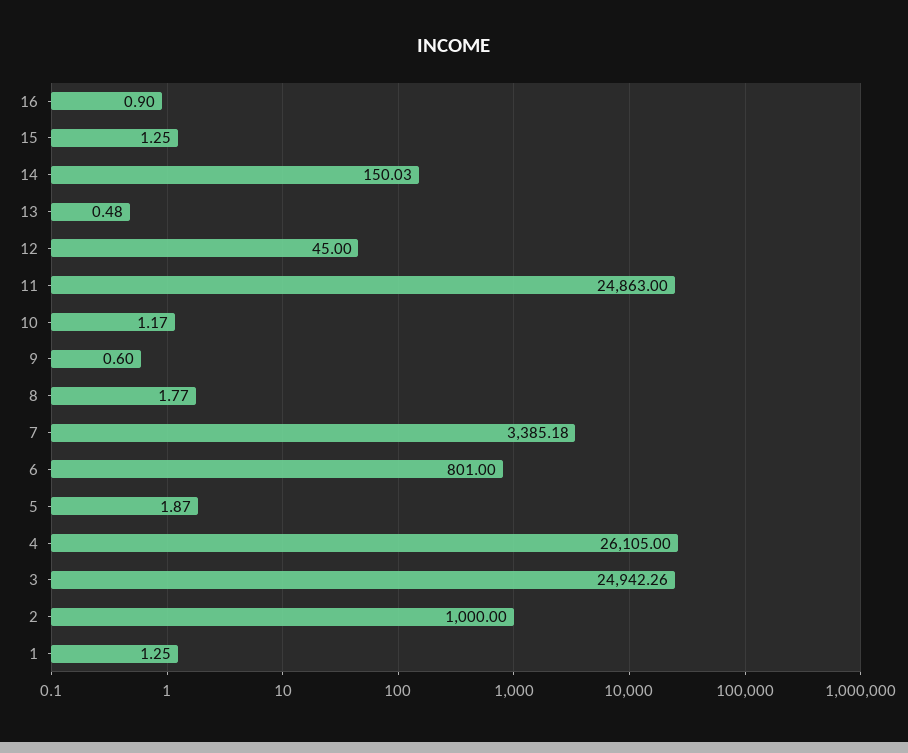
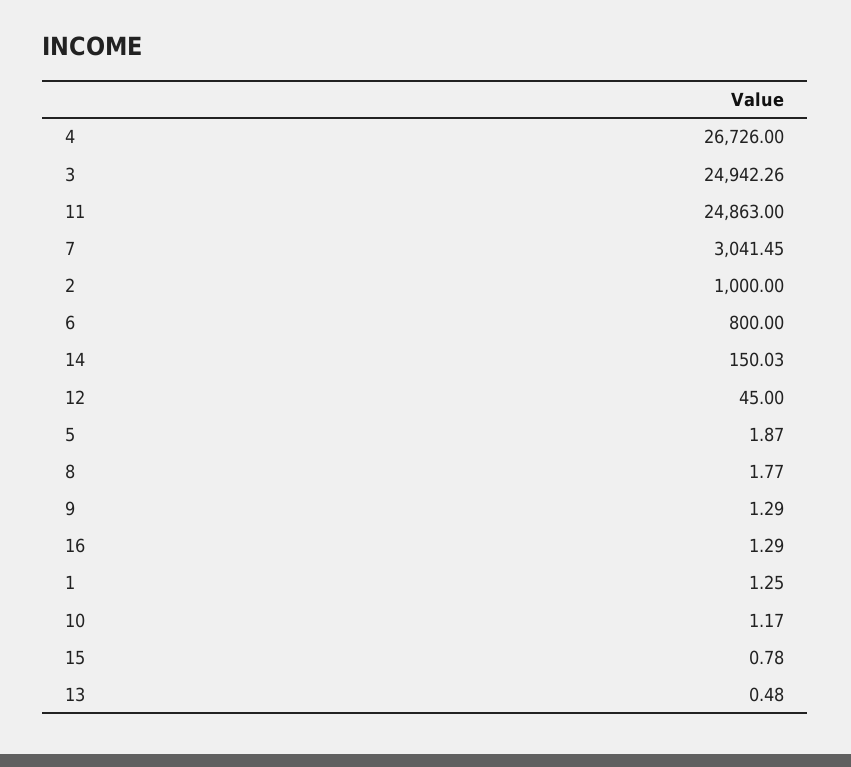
16: 0.9 -> 1.29
15: 1.25 -> 0.78
9: 0.6 -> 1.29
7: 3385.18 -> 3041.45
6: 801 -> 800
4: 26105 -> 26726

